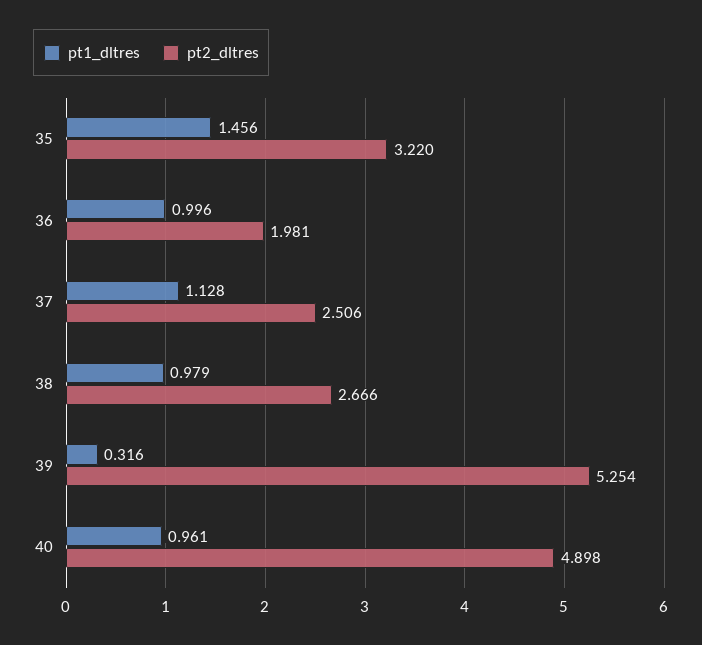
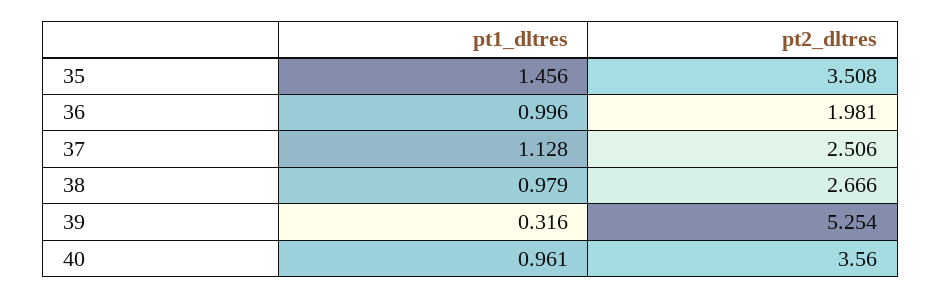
pt2_dltres, 35: 3.22 -> 3.508
pt2_dltres, 40: 4.898 -> 3.56

